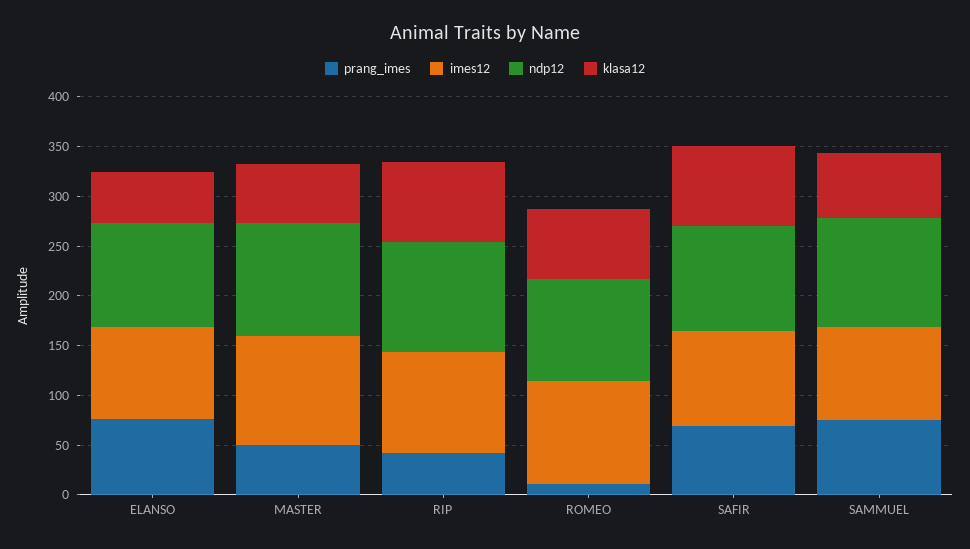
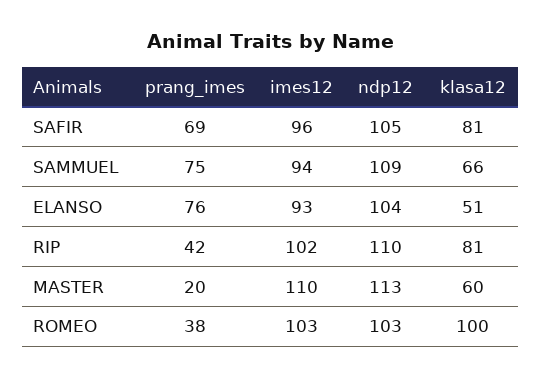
prang_imes, MASTER: 50 -> 20
prang_imes, ROMEO: 10 -> 38
klasa12, ROMEO: 70 -> 100

